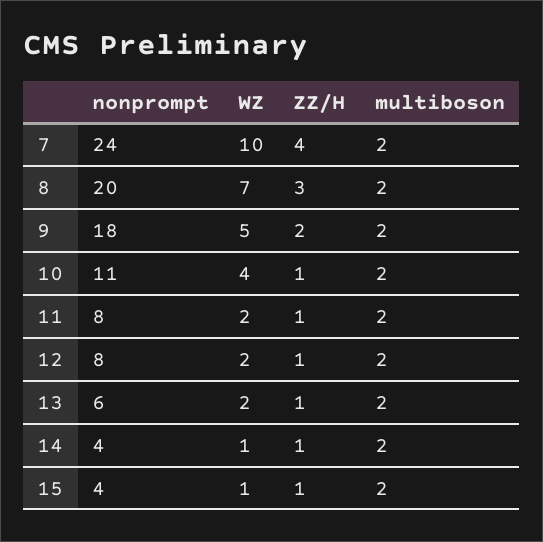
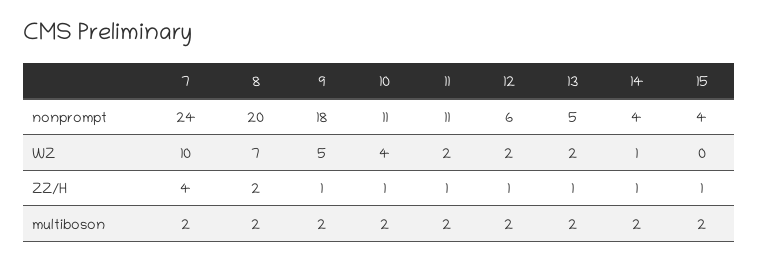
ZZ/H, 8: 3 -> 2
ZZ/H, 9: 2 -> 1
nonprompt, 11: 8 -> 11
nonprompt, 12: 8 -> 6
nonprompt, 13: 6 -> 5
WZ, 15: 1 -> 0

